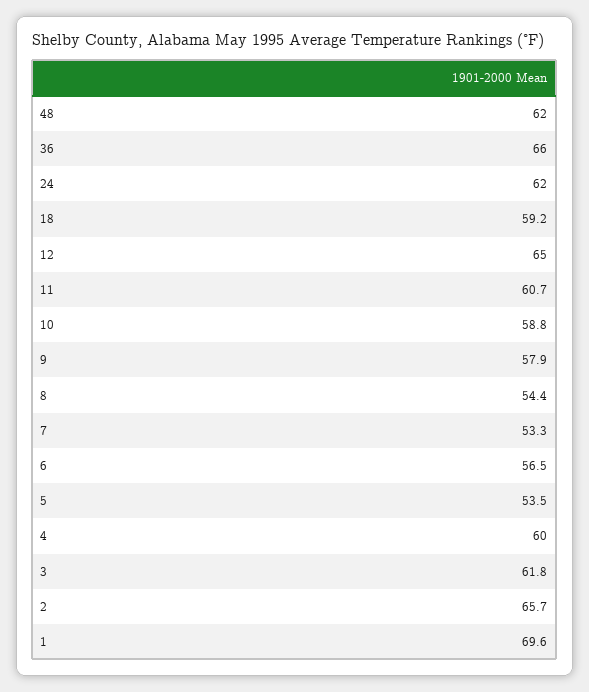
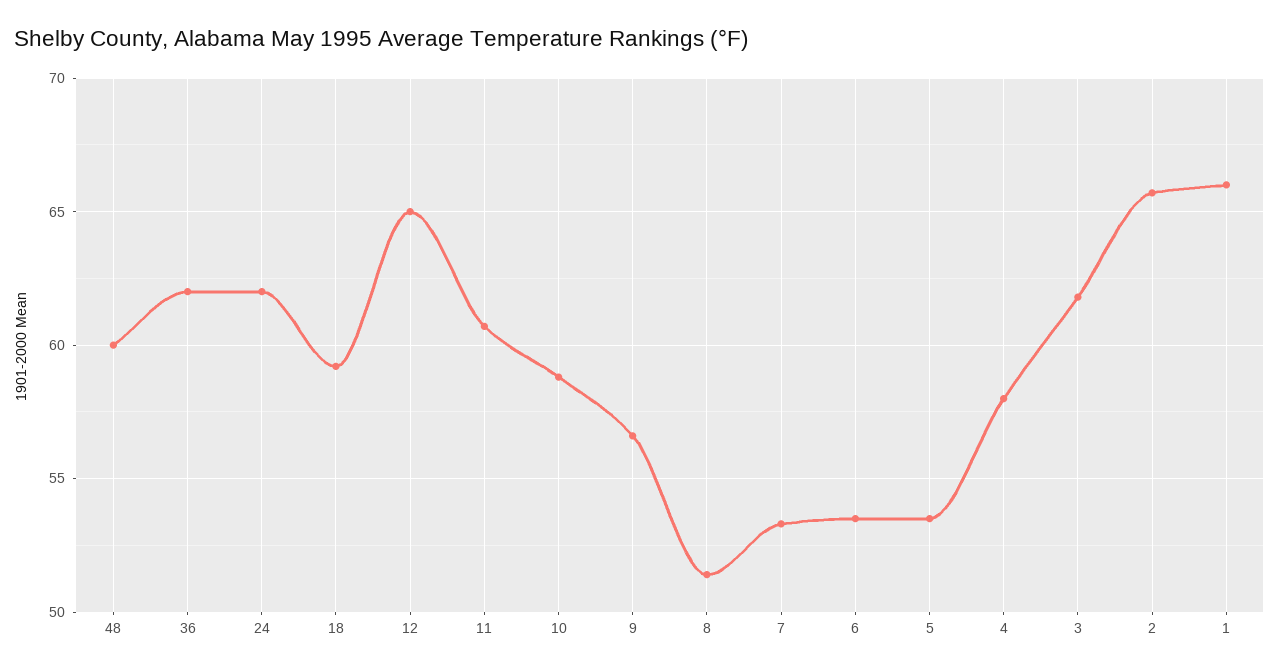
48: 62 -> 60
36: 66 -> 62
9: 57.9 -> 56.5
8: 54.4 -> 51.5
6: 56.5 -> 53.5
4: 60 -> 58
1: 69.6 -> 66

